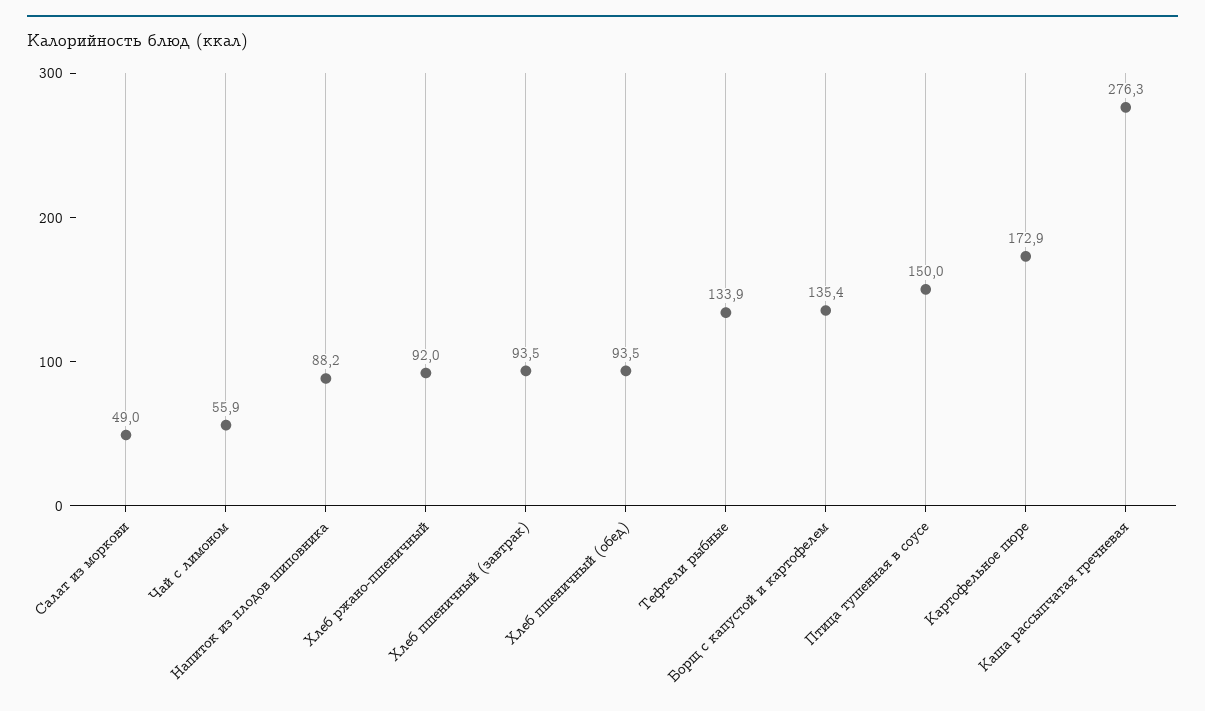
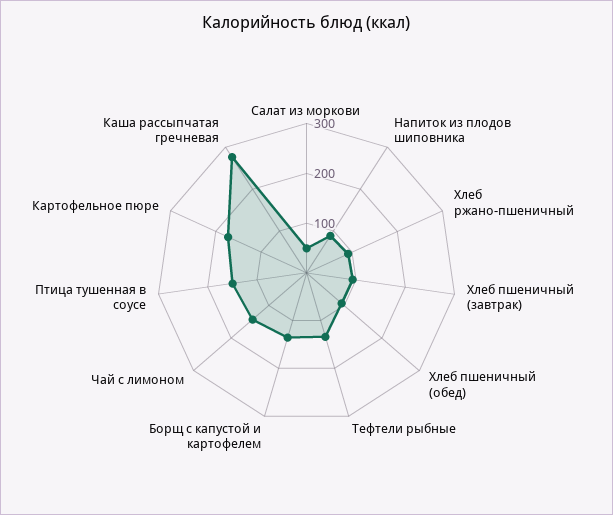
Чай с лимоном: 55.9 -> 140

